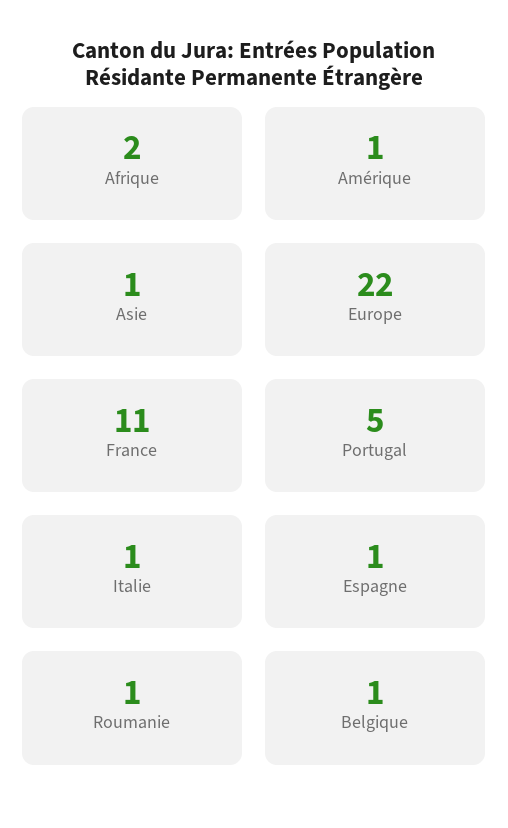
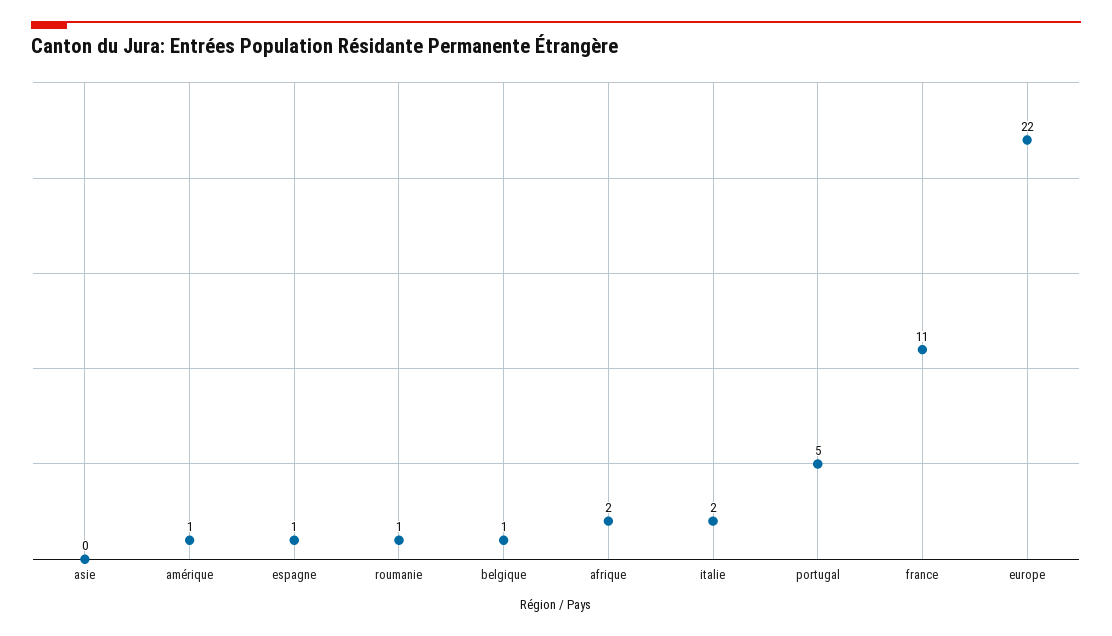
Asie: 1 -> 0
Italie: 1 -> 2

